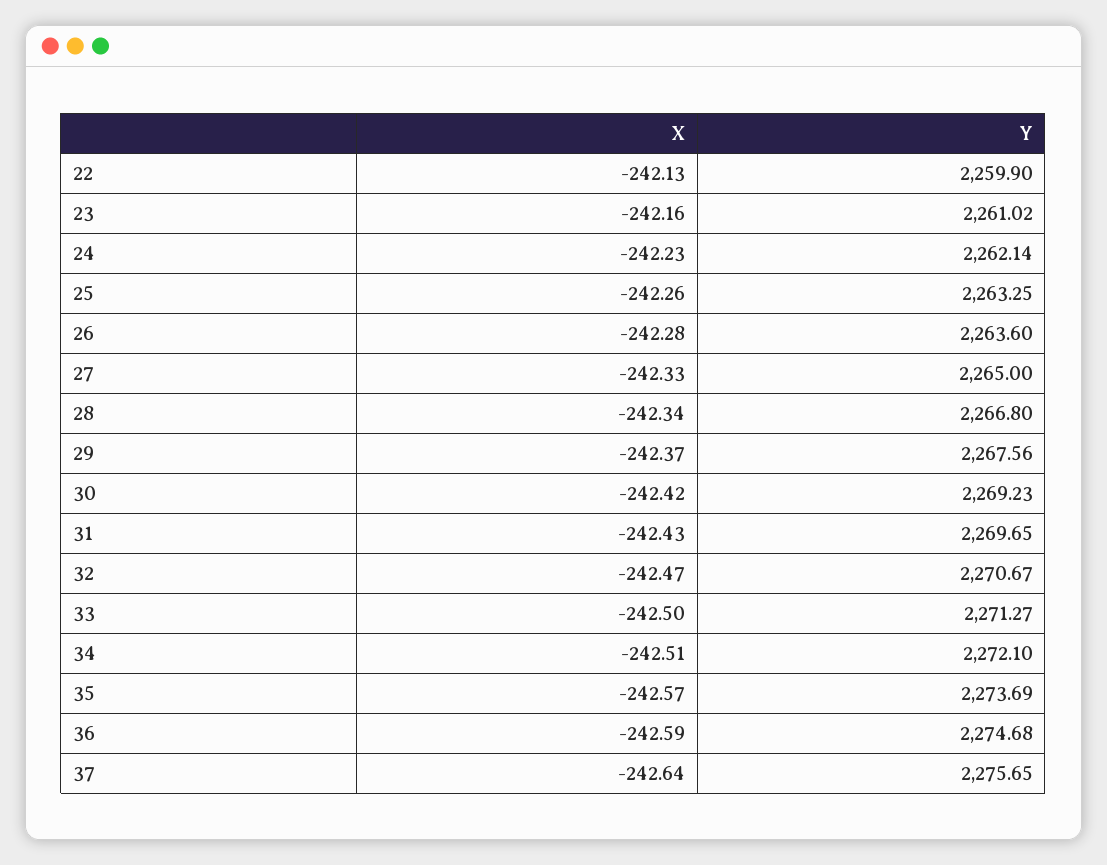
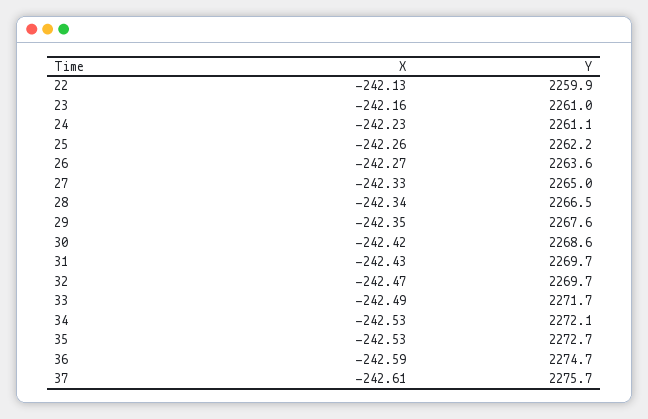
Y, 24: 2262.14 -> 2261.1
Y, 25: 2263.25 -> 2262.2
X, 26: -242.28 -> -242.27
Y, 28: 2266.8 -> 2266.5
X, 29: -242.37 -> -242.35
Y, 30: 2269.23 -> 2268.6
Y, 32: 2270.67 -> 2269.7
X, 33: -242.5 -> -242.49
Y, 33: 2271.27 -> 2271.7
X, 34: -242.51 -> -242.53
X, 35: -242.57 -> -242.53
Y, 35: 2273.69 -> 2272.7
X, 37: -242.64 -> -242.61

